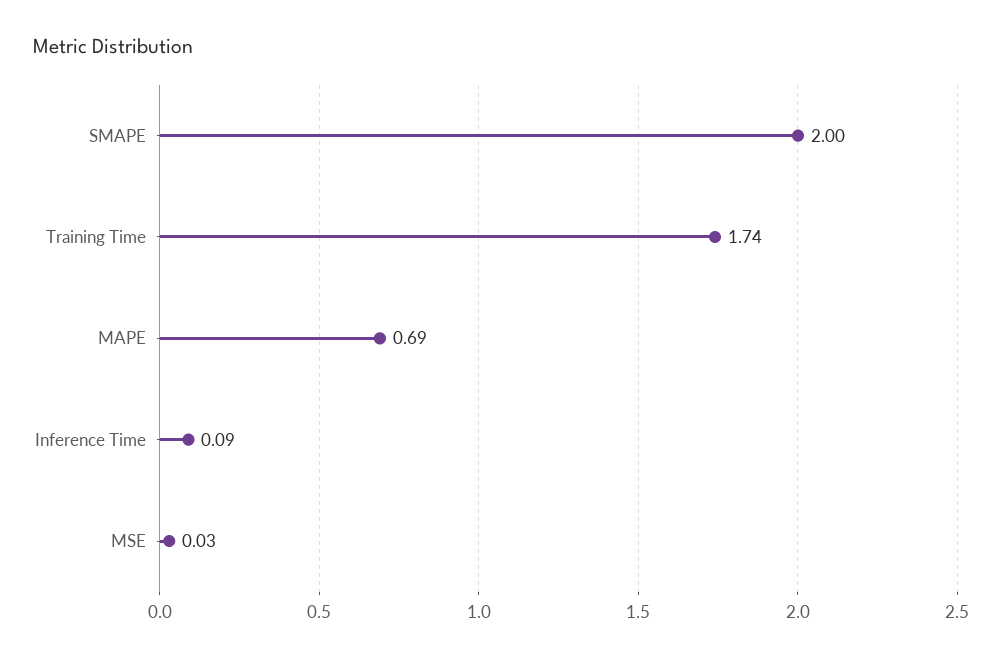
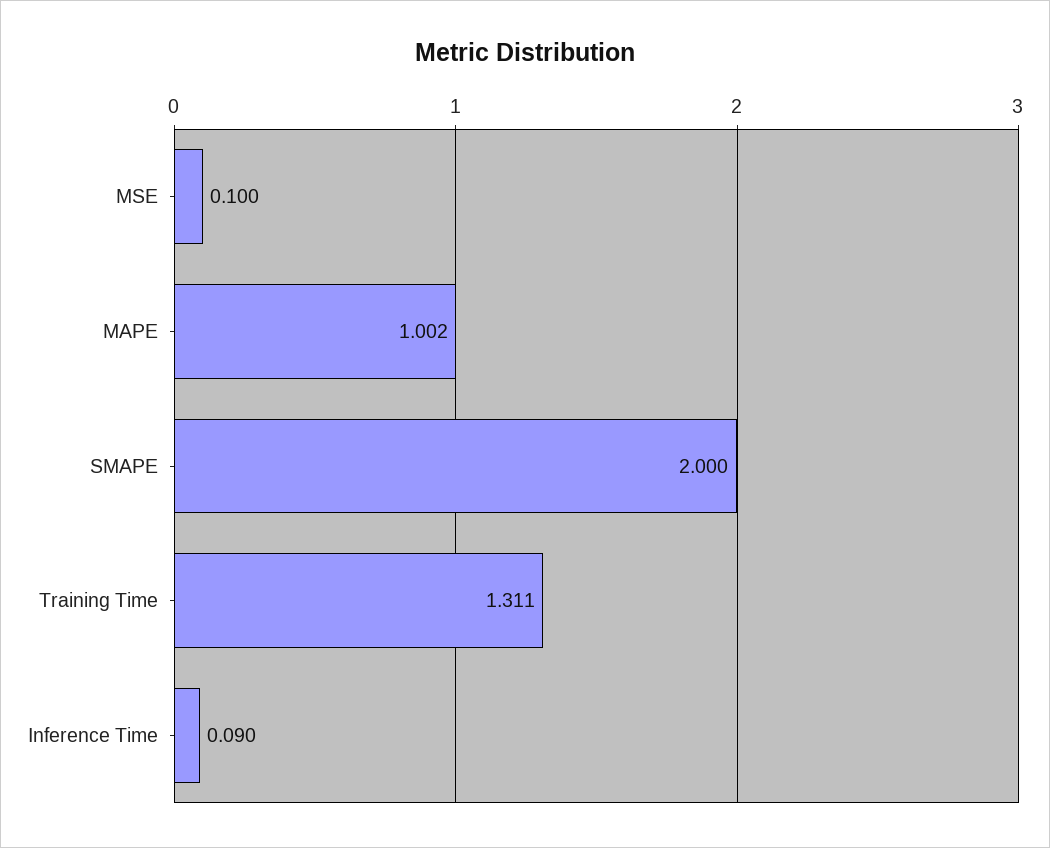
Training Time: 1.74 -> 1.311
MAPE: 0.69 -> 1.002
MSE: 0.03 -> 0.1

